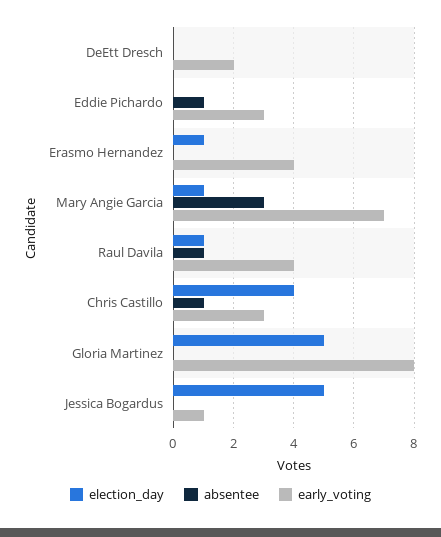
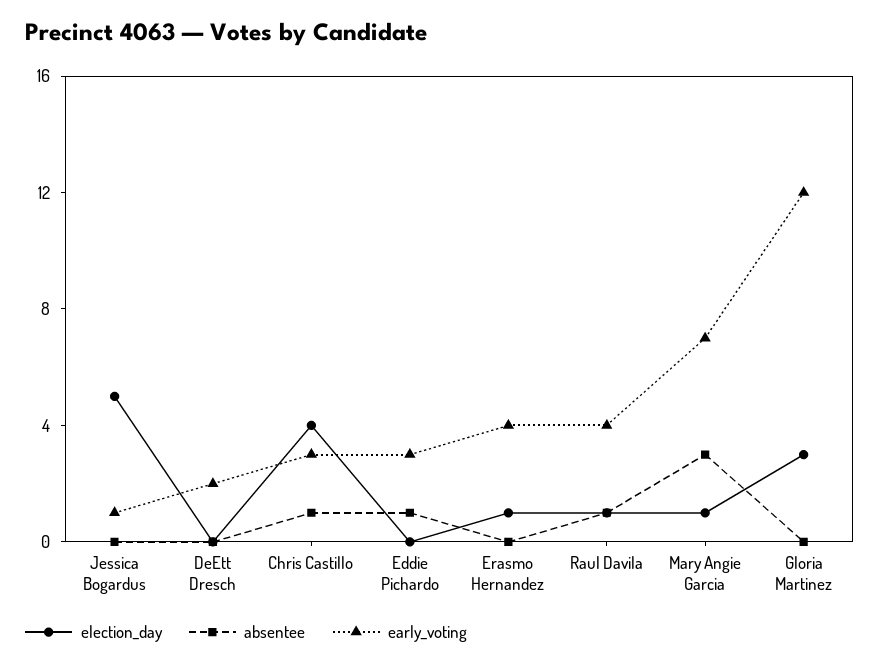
election_day, Gloria Martinez: 5 -> 3
early_voting, Gloria Martinez: 8 -> 12

